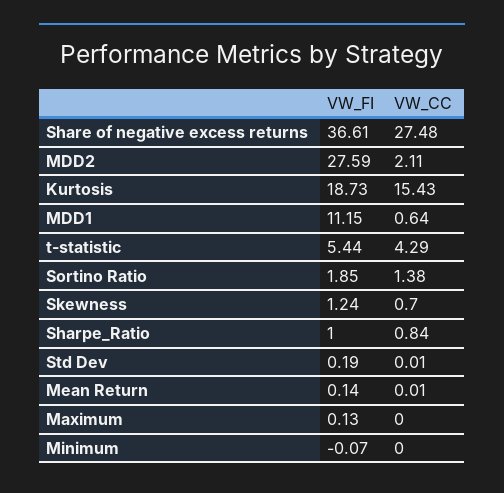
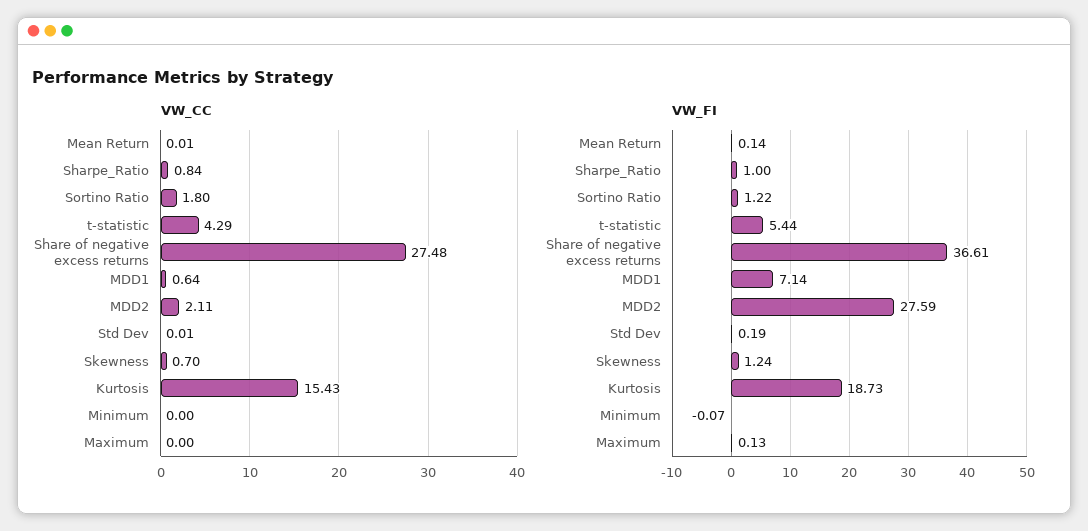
VW_FI, MDD1: 11.15 -> 7.14
VW_FI, Sortino Ratio: 1.85 -> 1.22
VW_CC, Sortino Ratio: 1.38 -> 1.8

